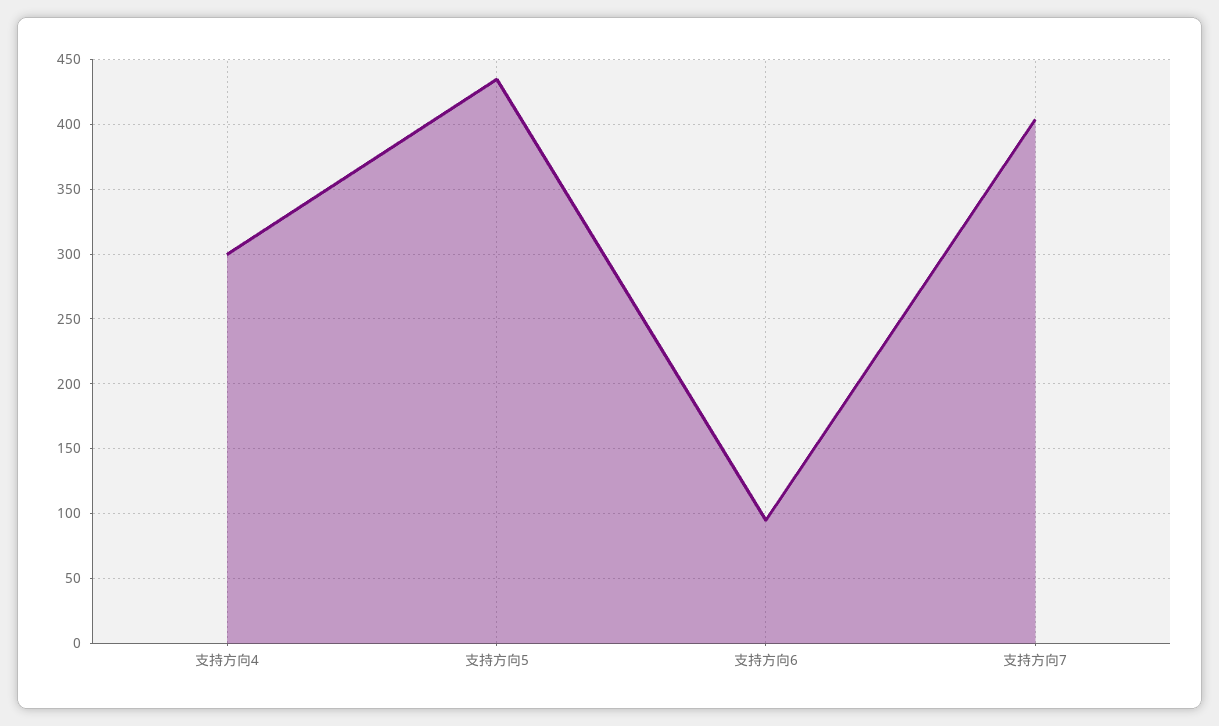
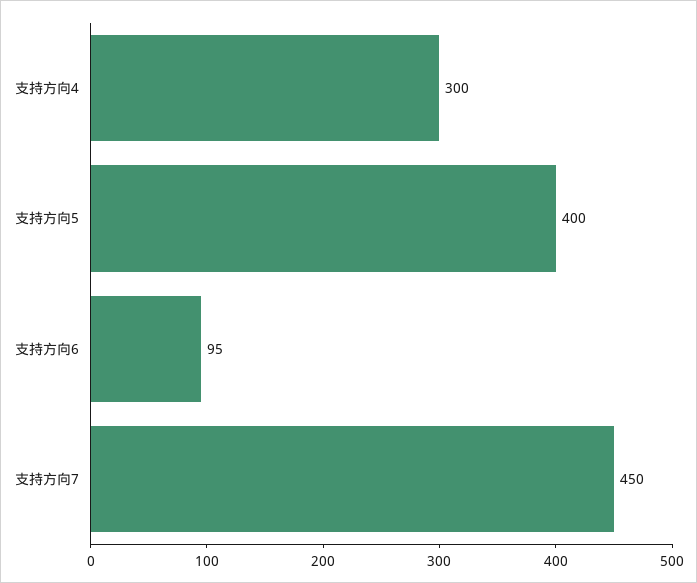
支持方向5: 435 -> 400
支持方向7: 405 -> 450

